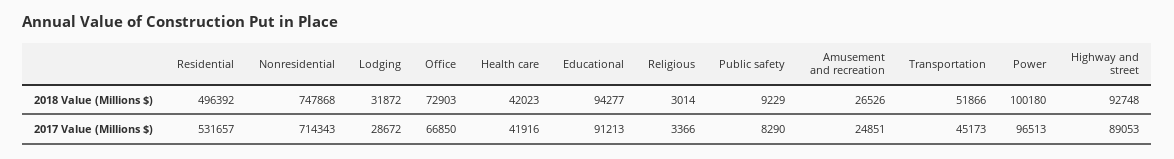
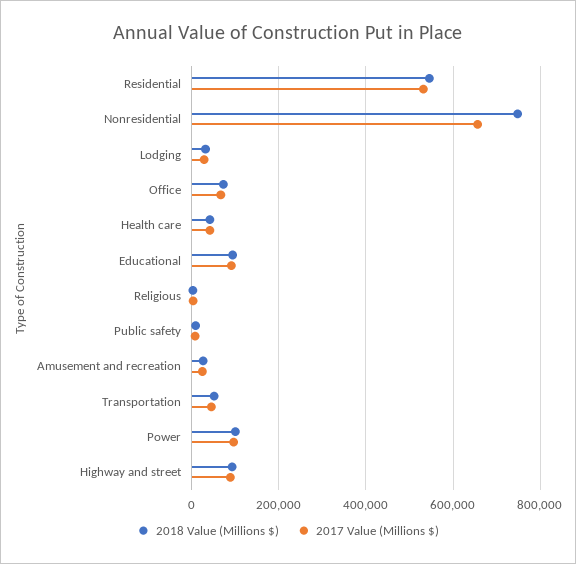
2018 Value (Millions $), Residential: 496392 -> 540000
2017 Value (Millions $), Nonresidential: 714343 -> 660000

